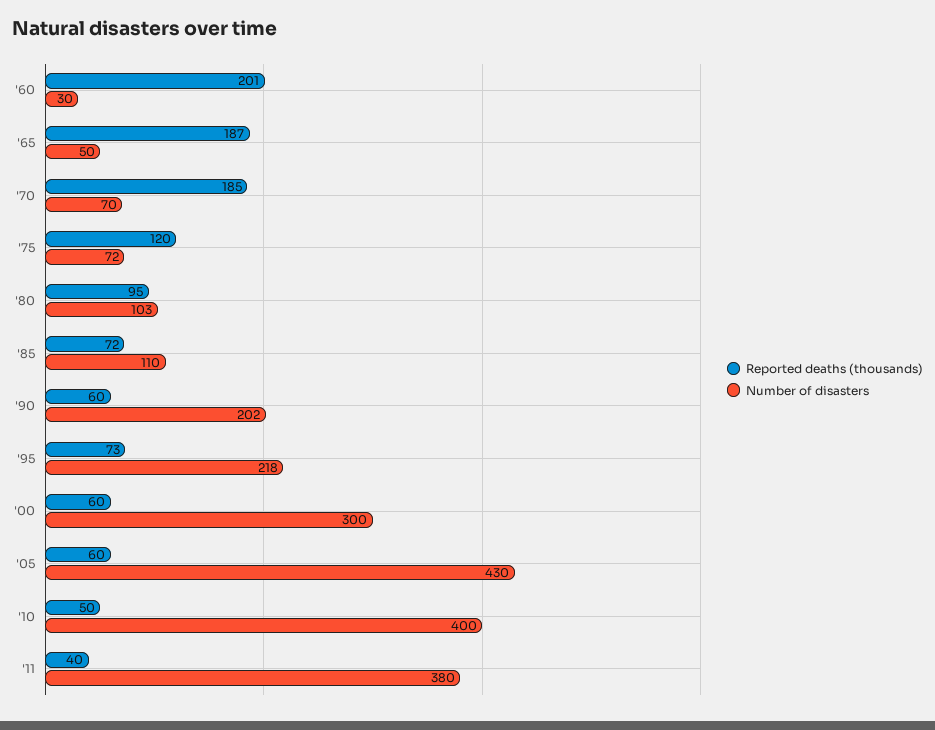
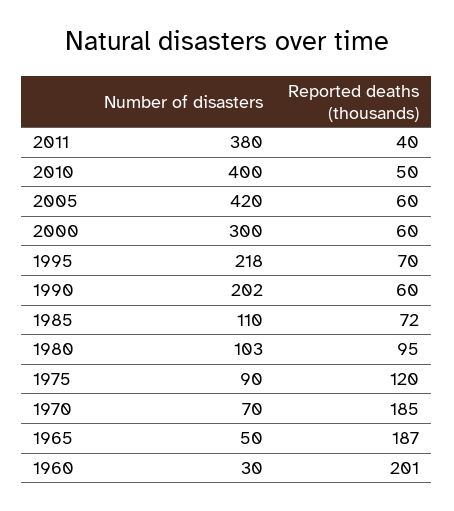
Number of disasters, '75: 72 -> 90
Reported deaths (thousands), '95: 73 -> 70
Number of disasters, '05: 430 -> 420

